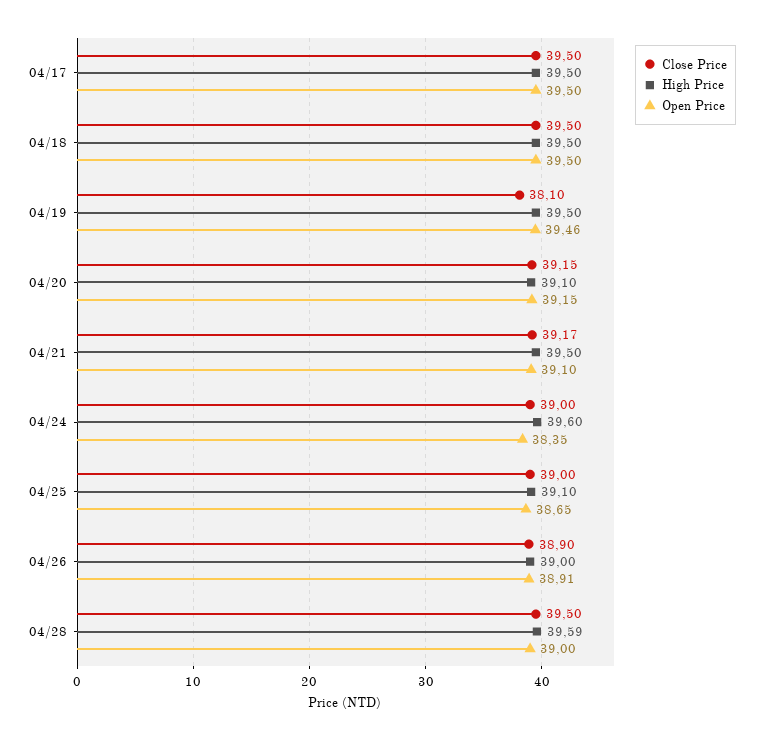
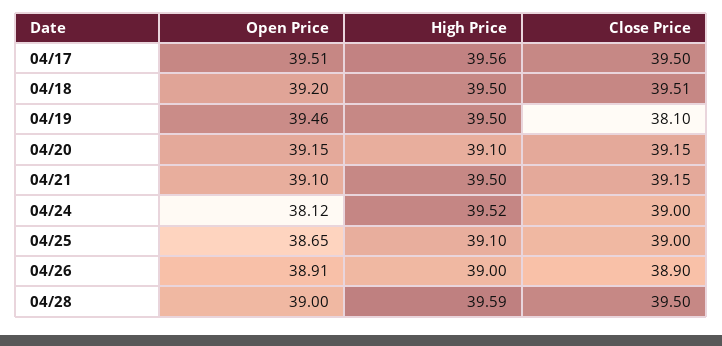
High Price, 04/17: 39.5 -> 39.56
Open Price, 04/17: 39.5 -> 39.51
Close Price, 04/18: 39.5 -> 39.51
Open Price, 04/18: 39.5 -> 39.2
Close Price, 04/21: 39.17 -> 39.15
High Price, 04/24: 39.6 -> 39.52
Open Price, 04/24: 38.35 -> 38.12

